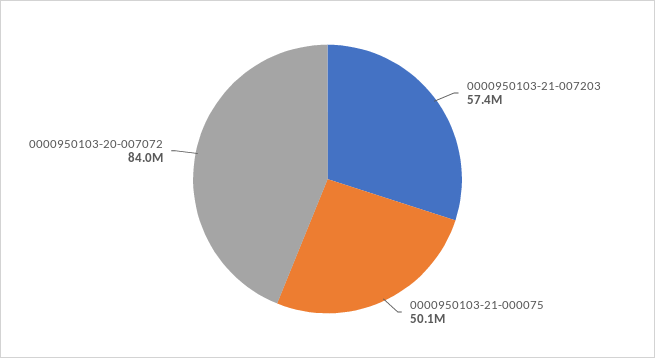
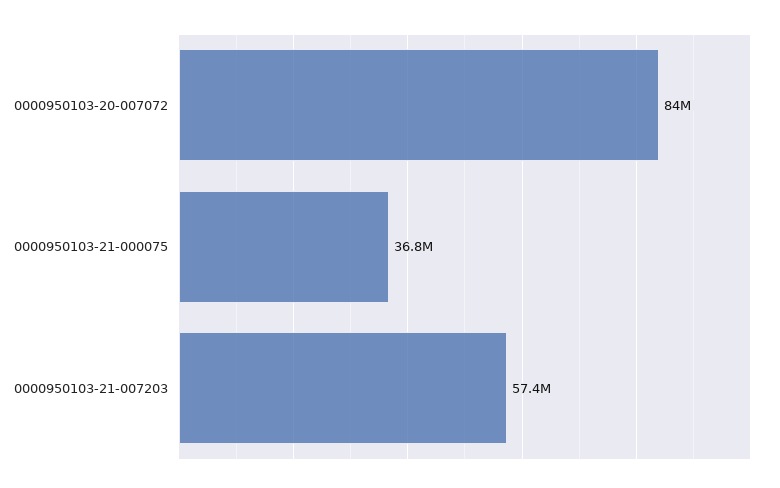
0000950103-21-000075: 50100000 -> 36800000

